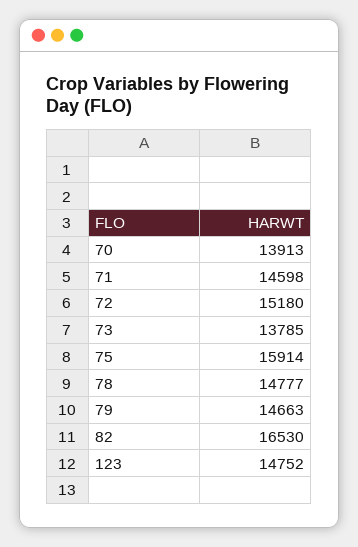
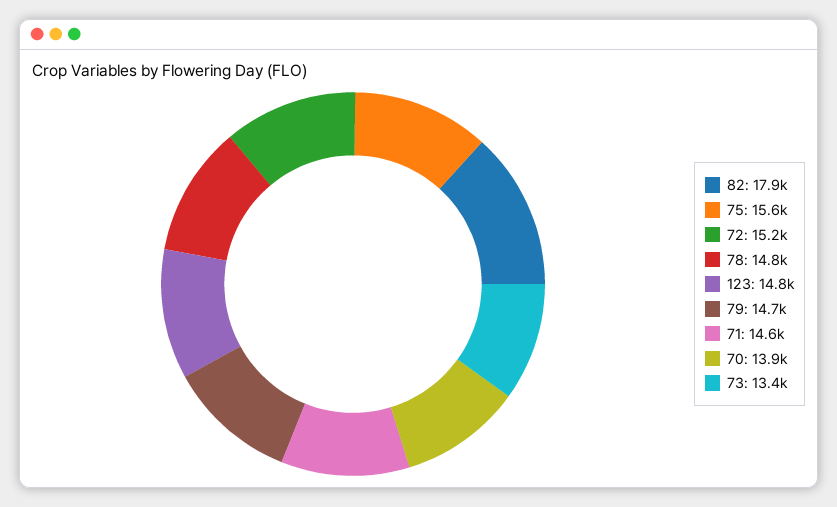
73: 13785 -> 13400
75: 15914 -> 15600
82: 16530 -> 17900

